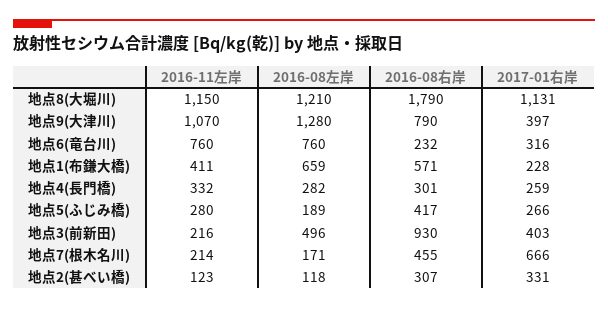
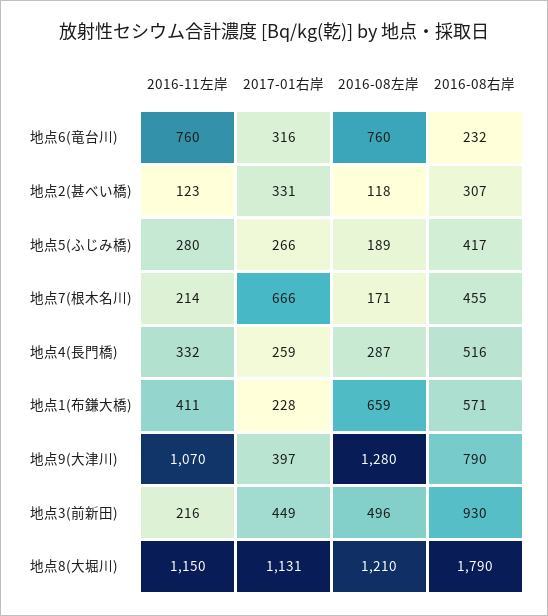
2016-08左岸, 地点4(長門橋): 282 -> 287
2016-08右岸, 地点4(長門橋): 301 -> 516
2017-01右岸, 地点3(前新田): 403 -> 449

